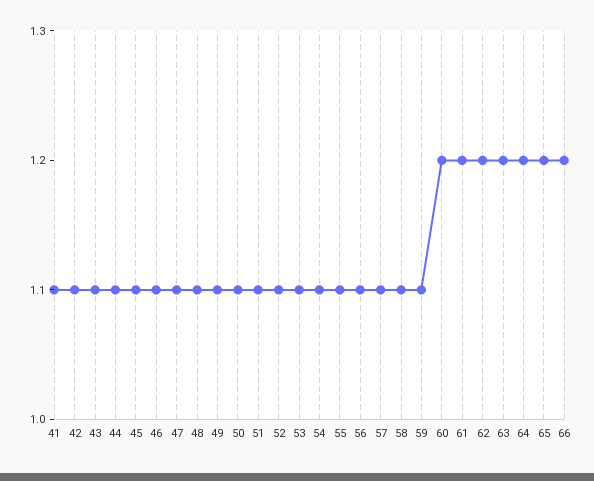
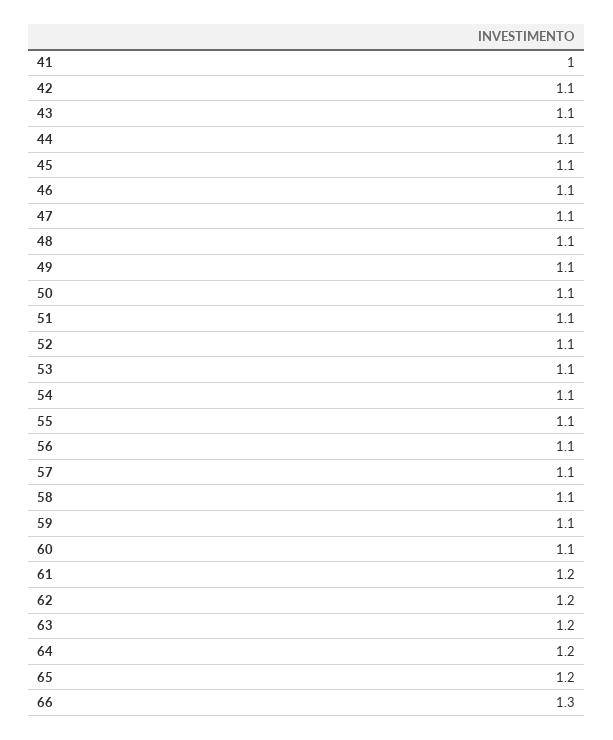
41: 1.1 -> 1
60: 1.2 -> 1.1
66: 1.2 -> 1.3

